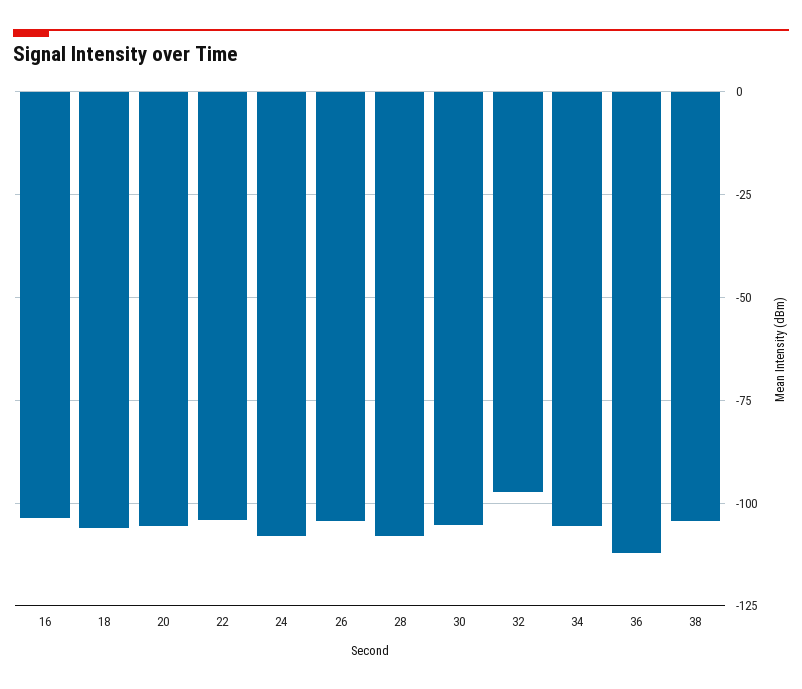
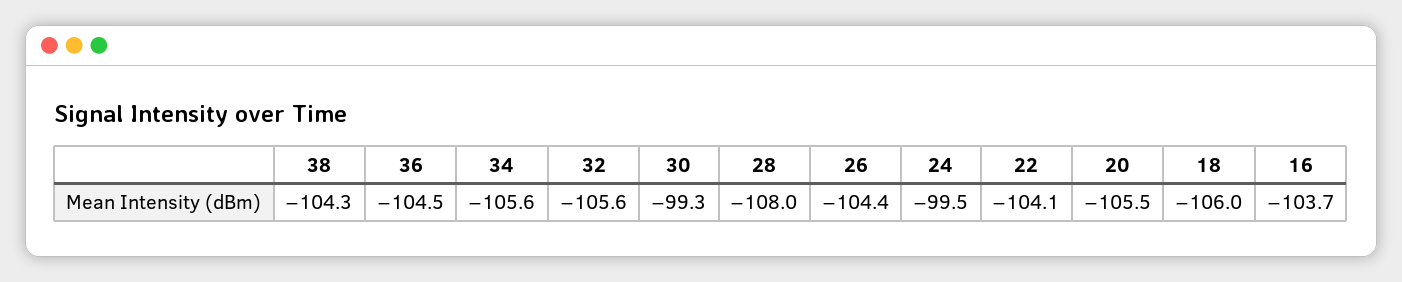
24: -107.5 -> -99.5
30: -105 -> -99.3
32: -97.5 -> -105.6
36: -112.5 -> -104.5

